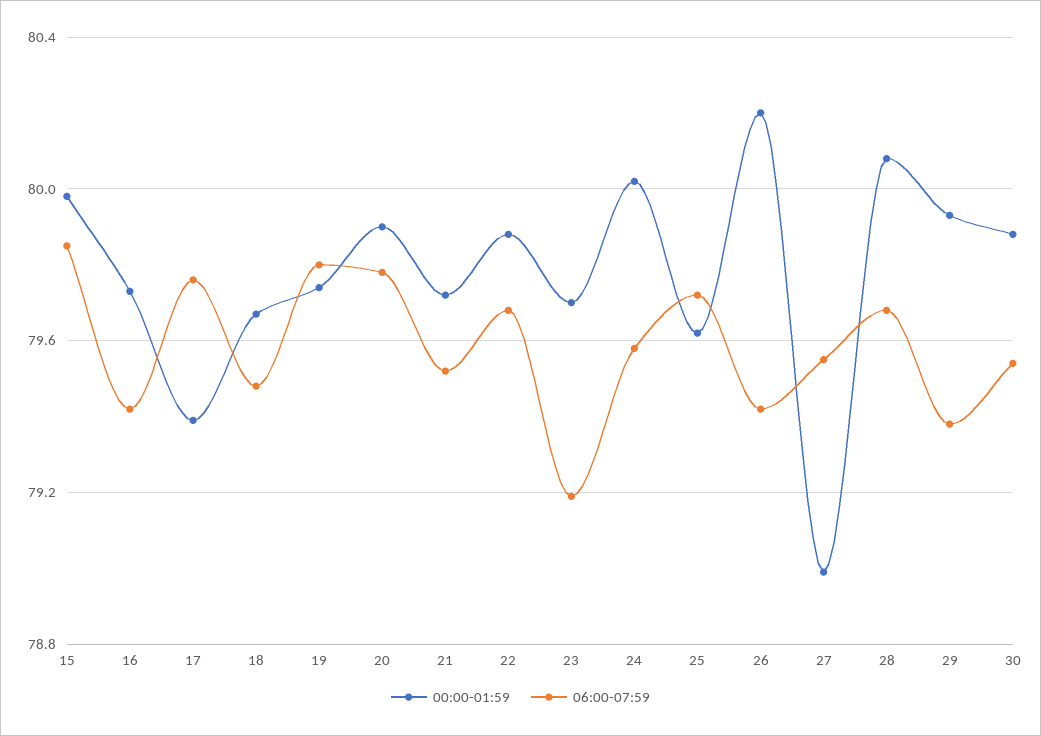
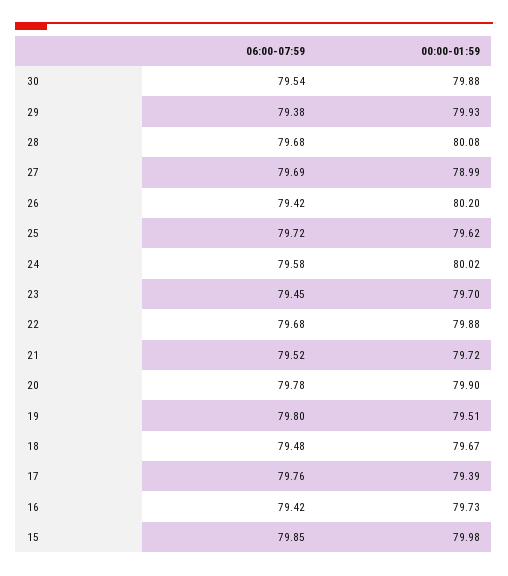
00:00-01:59, 19: 79.75 -> 79.51
06:00-07:59, 23: 79.2 -> 79.45
06:00-07:59, 27: 79.55 -> 79.69

